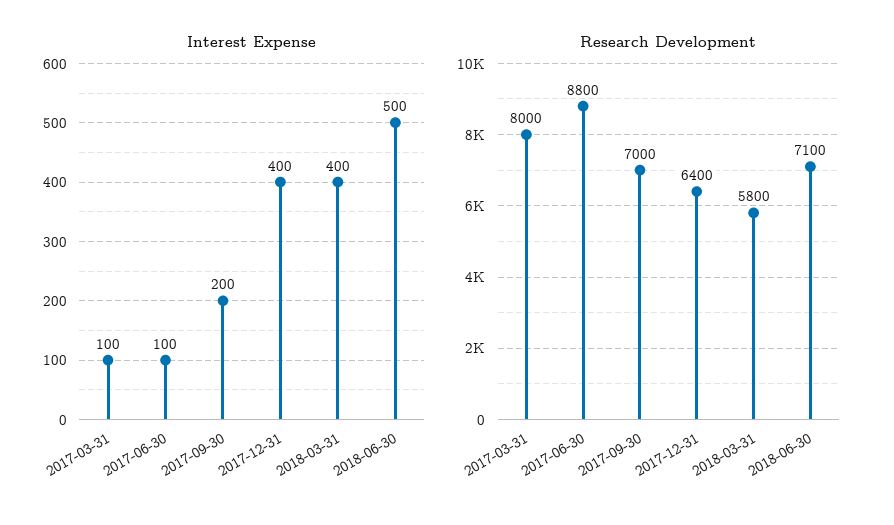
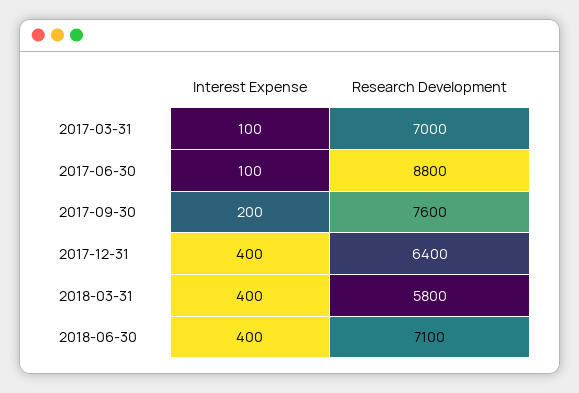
Interest Expense, 2018-06-30: 500 -> 400
Research Development, 2017-03-31: 8000 -> 7000
Research Development, 2017-09-30: 7000 -> 7600

